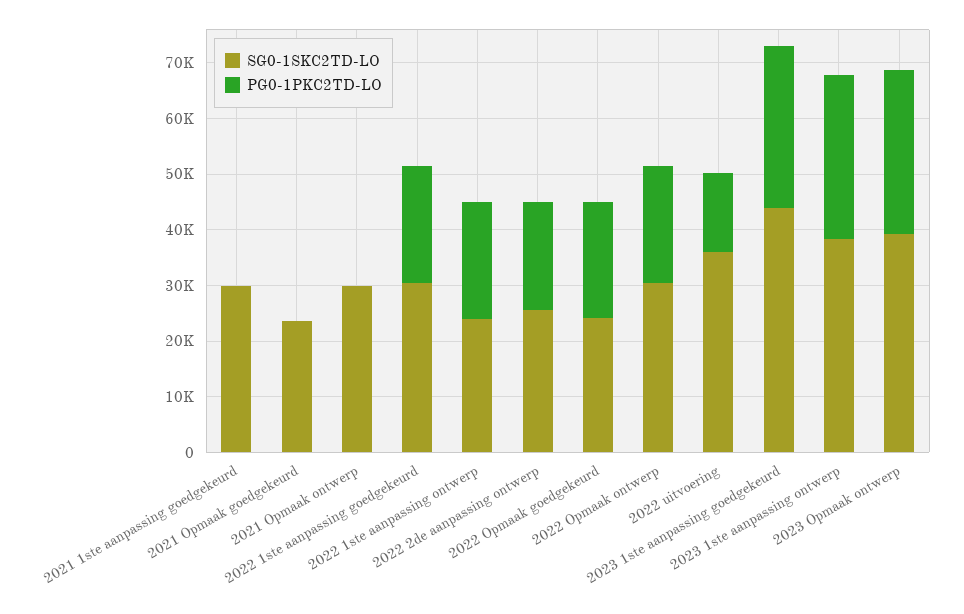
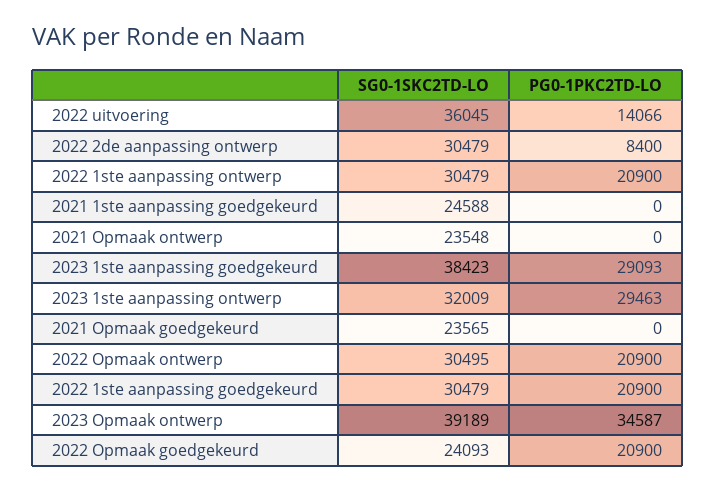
SG0-1SKC2TD-LO, 2021 1ste aanpassing goedgekeurd: 30000 -> 24588
SG0-1SKC2TD-LO, 2021 Opmaak ontwerp: 30000 -> 23548
SG0-1SKC2TD-LO, 2022 1ste aanpassing ontwerp: 24000 -> 30479
SG0-1SKC2TD-LO, 2022 2de aanpassing ontwerp: 26000 -> 30479
PG0-1PKC2TD-LO, 2022 2de aanpassing ontwerp: 20000 -> 8400
SG0-1SKC2TD-LO, 2023 1ste aanpassing goedgekeurd: 44000 -> 38423
SG0-1SKC2TD-LO, 2023 1ste aanpassing ontwerp: 38000 -> 32009
PG0-1PKC2TD-LO, 2023 Opmaak ontwerp: 30000 -> 34587

